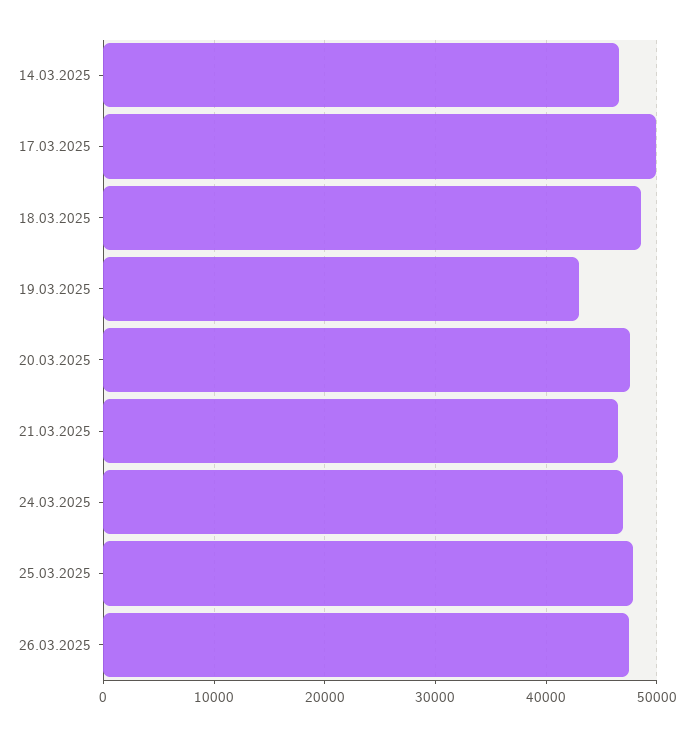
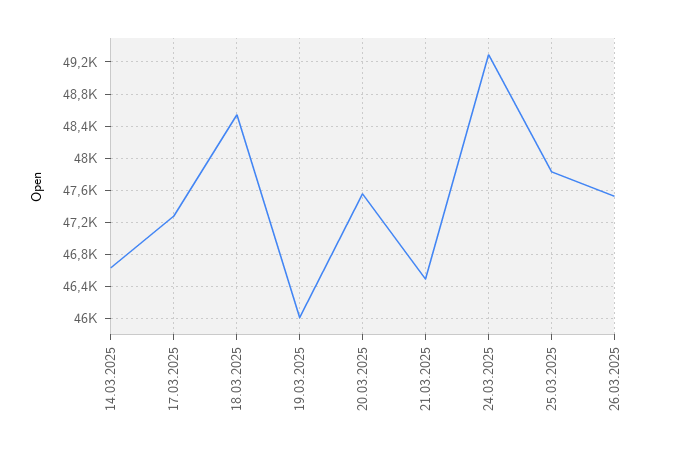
17.03.2025: 50000 -> 47300
19.03.2025: 43000 -> 46000
24.03.2025: 47000 -> 49300

